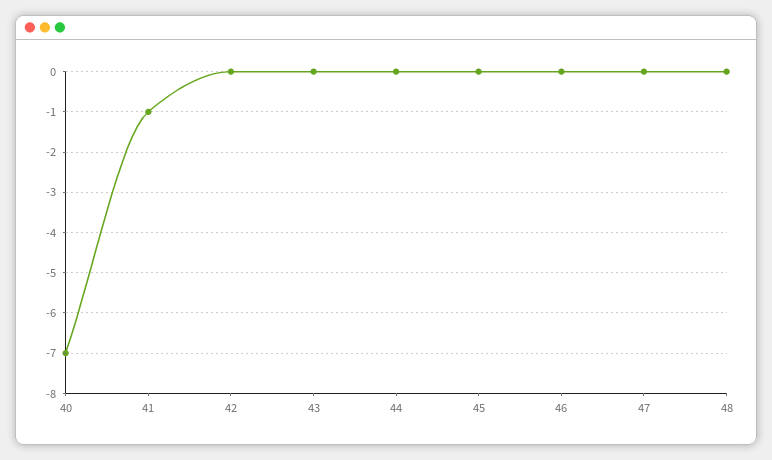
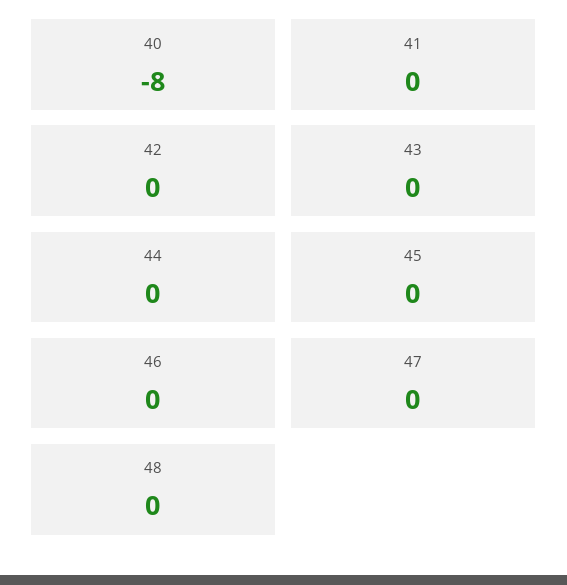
40: -7 -> -8
41: -1 -> 0

